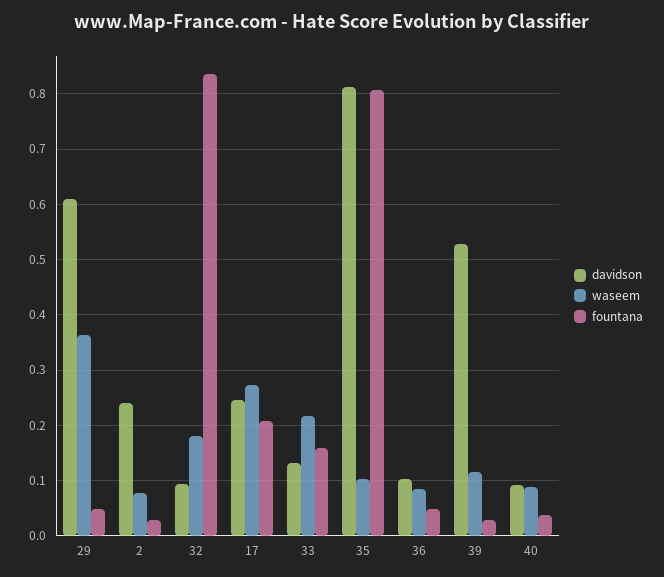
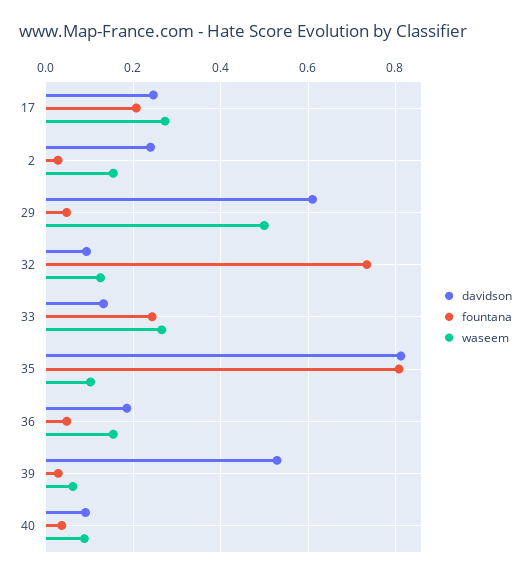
waseem, 29: 0.36 -> 0.5
waseem, 2: 0.08 -> 0.16
waseem, 32: 0.18 -> 0.12
fountana, 32: 0.84 -> 0.74
waseem, 33: 0.22 -> 0.26
fountana, 33: 0.16 -> 0.24
davidson, 36: 0.1 -> 0.18
waseem, 36: 0.08 -> 0.16
waseem, 39: 0.12 -> 0.06

